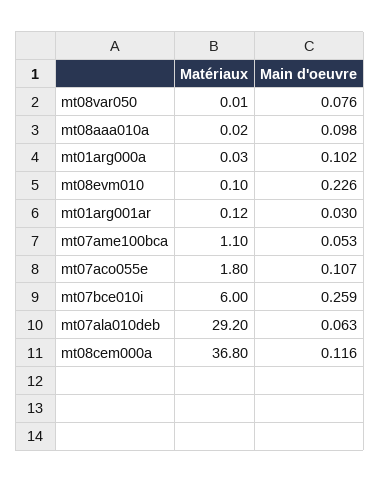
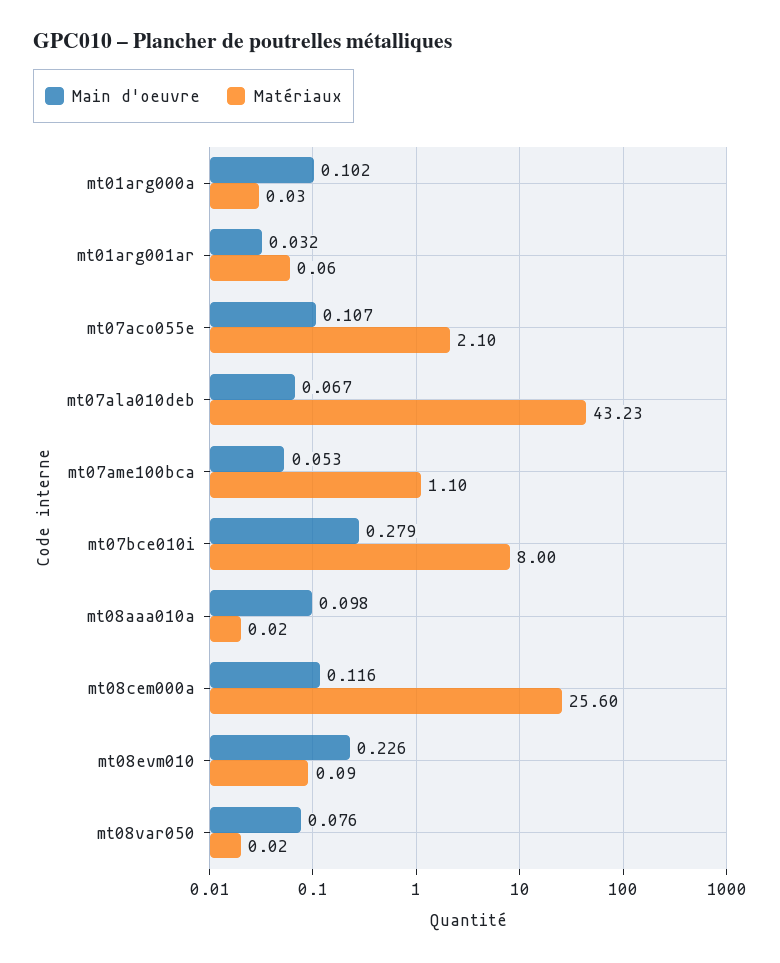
Matériaux, mt08var050: 0.01 -> 0.02
Matériaux, mt08evm010: 0.1 -> 0.09
Matériaux, mt01arg001ar: 0.12 -> 0.06
Main d'oeuvre, mt01arg001ar: 0.03 -> 0.032
Matériaux, mt07aco055e: 1.8 -> 2.1
Matériaux, mt07bce010i: 6 -> 8
Main d'oeuvre, mt07bce010i: 0.259 -> 0.279
Matériaux, mt07ala010deb: 29.2 -> 43.23
Main d'oeuvre, mt07ala010deb: 0.063 -> 0.067
Matériaux, mt08cem000a: 36.8 -> 25.6

